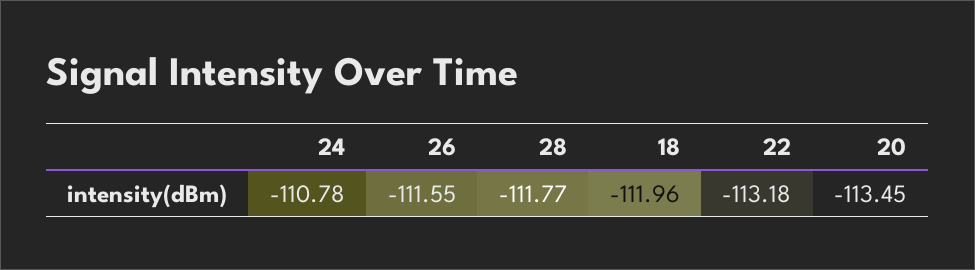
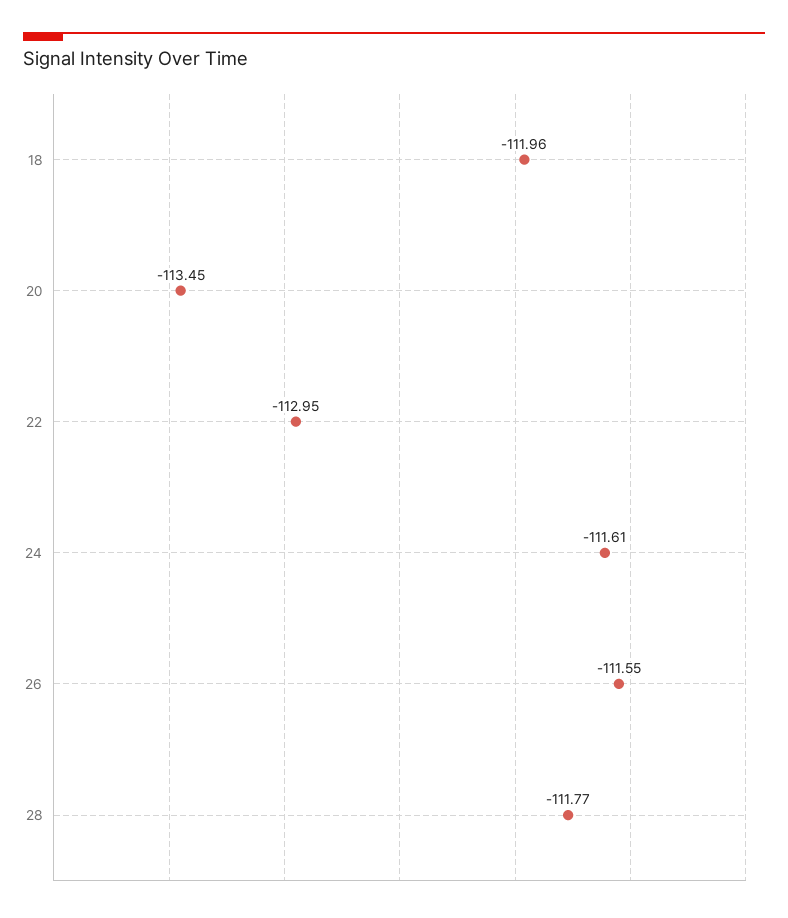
24: -110.78 -> -111.61
22: -113.18 -> -112.95

